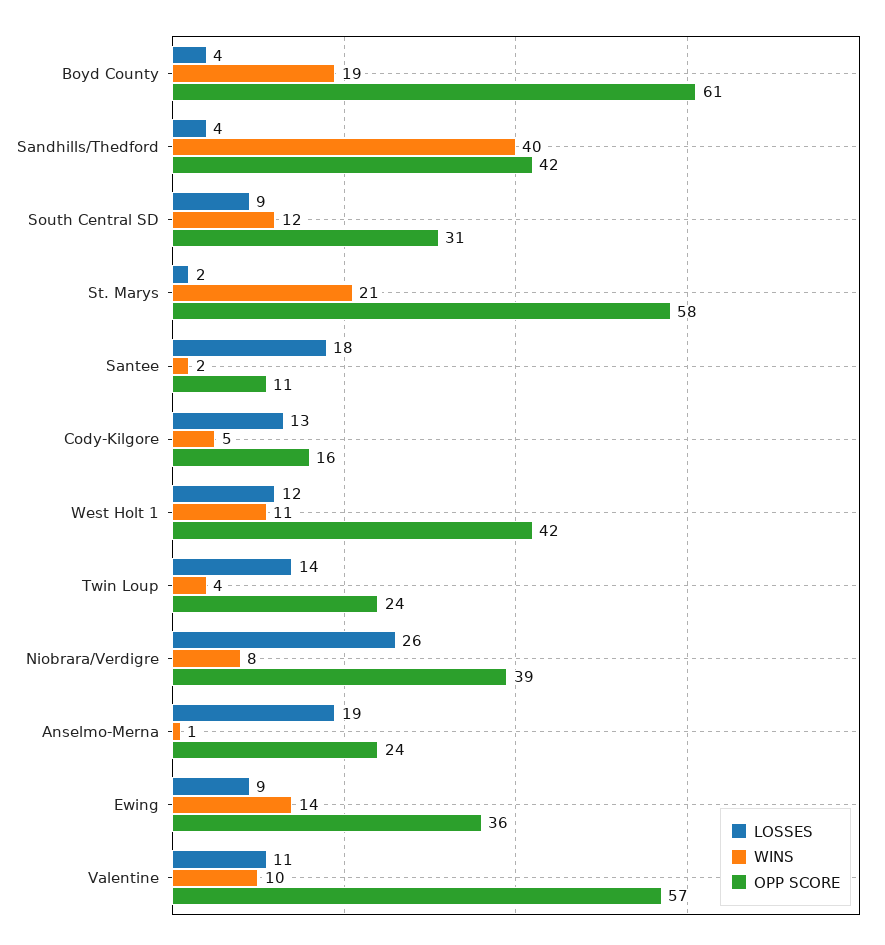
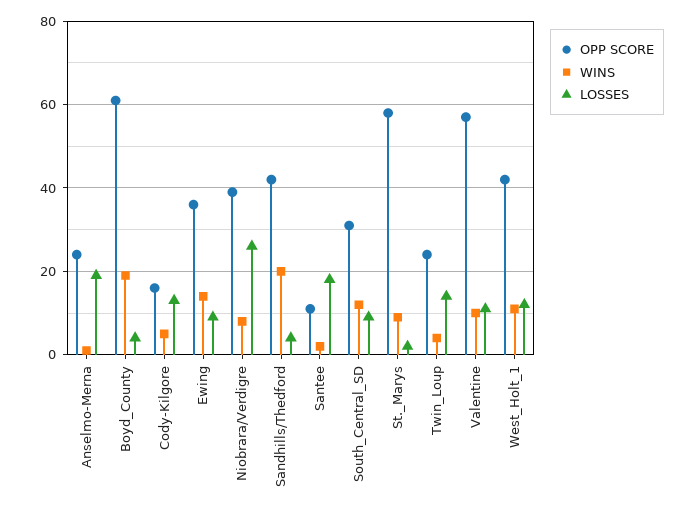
WINS, Sandhills/Thedford: 40 -> 20
WINS, St. Marys: 21 -> 10

